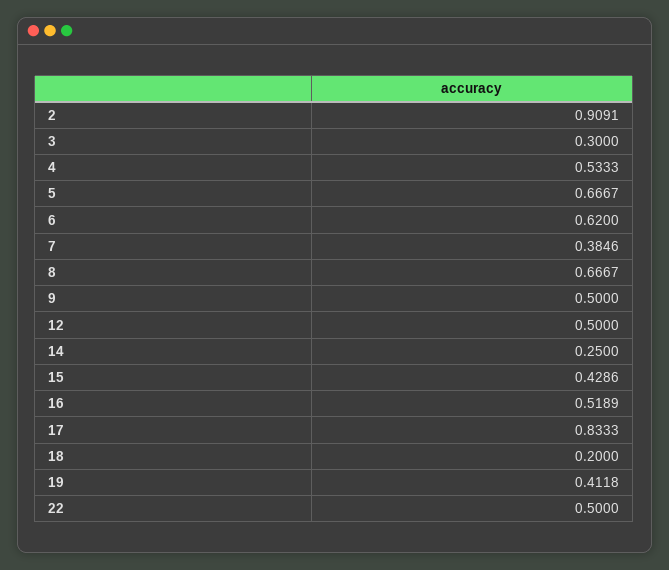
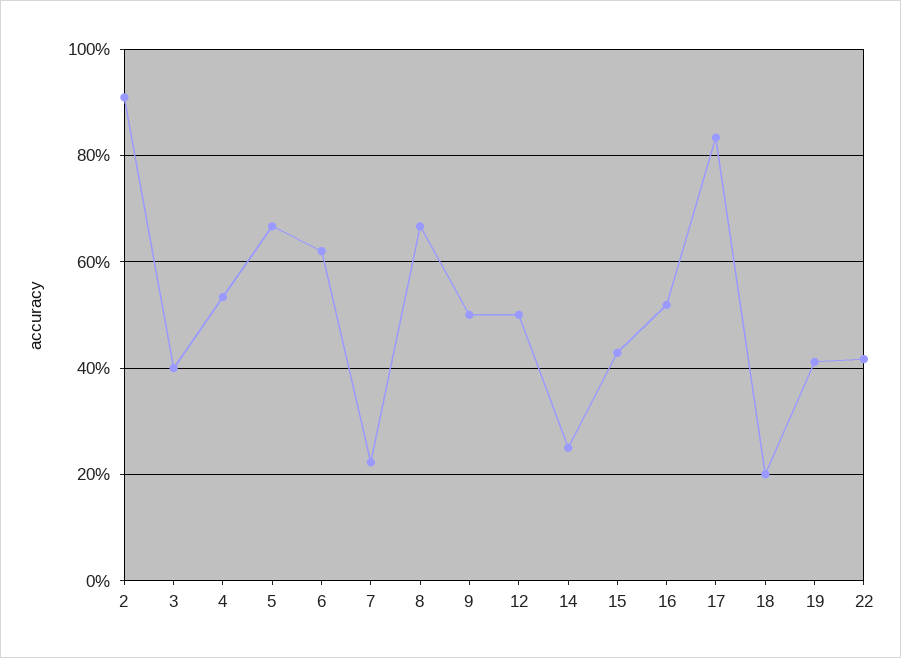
3: 0.3 -> 0.4
7: 0.3846 -> 0.22
22: 0.5 -> 0.42

